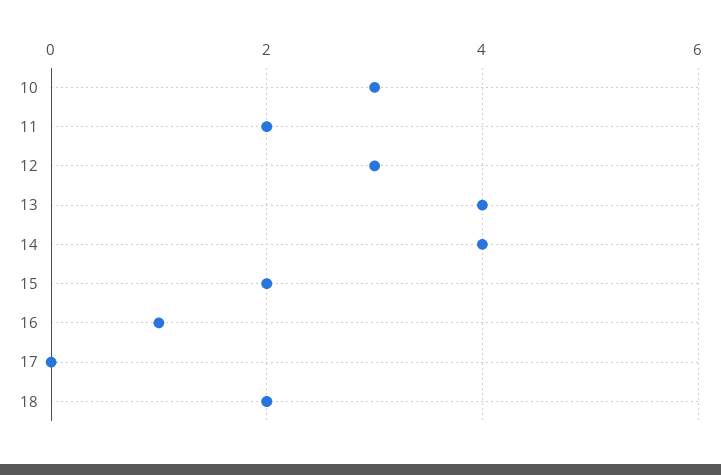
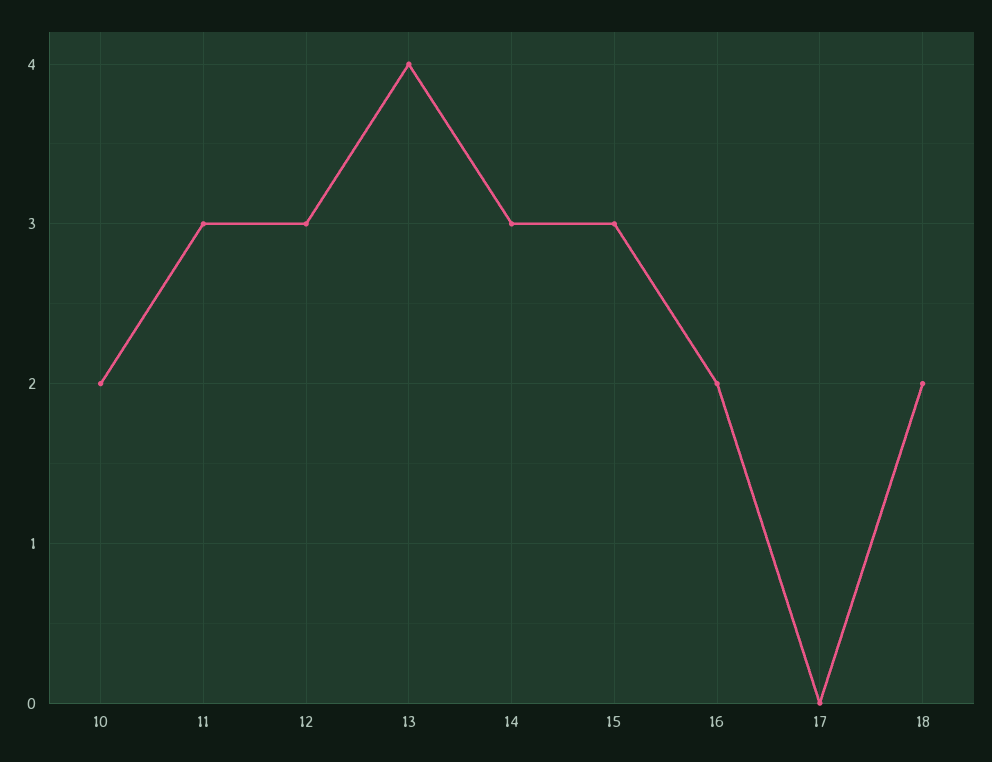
10: 3 -> 2
11: 2 -> 3
14: 4 -> 3
15: 2 -> 3
16: 1 -> 2

